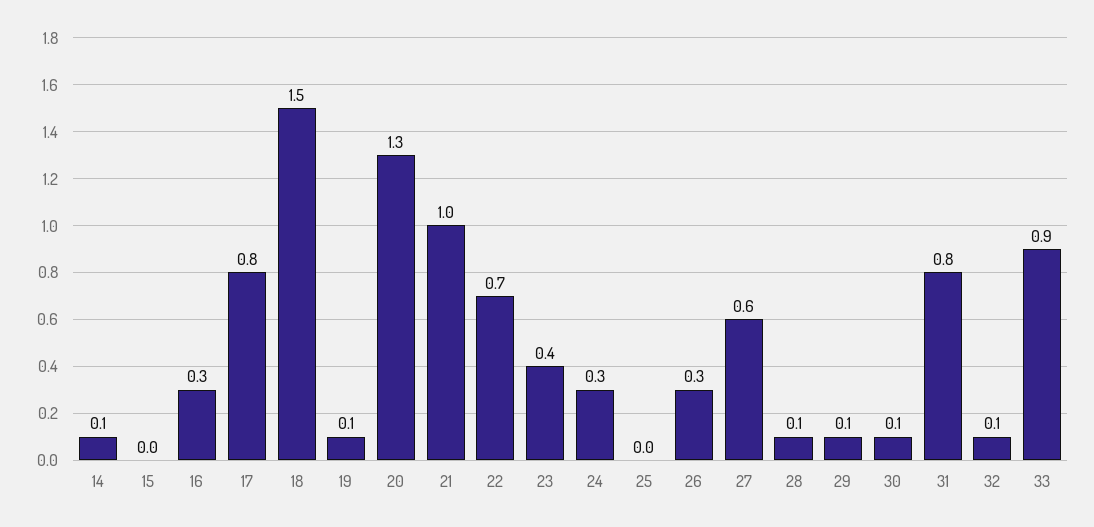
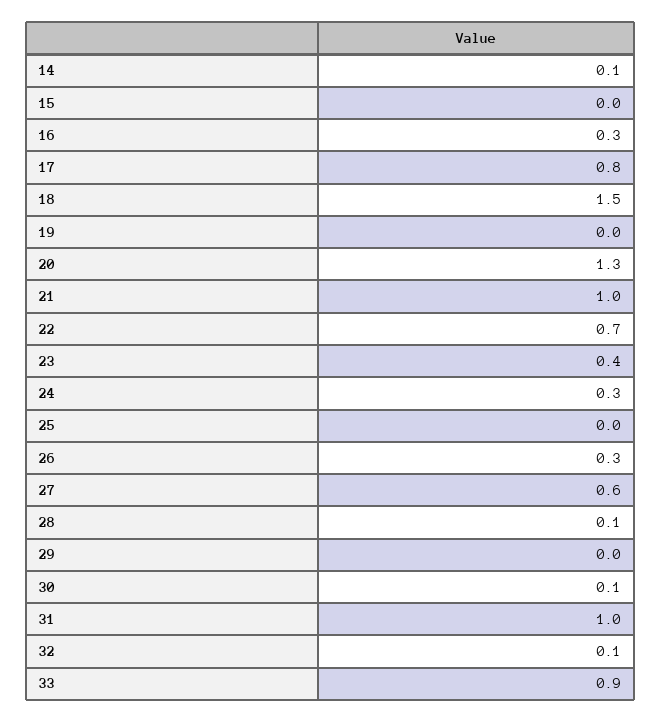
19: 0.1 -> 0
29: 0.1 -> 0
31: 0.8 -> 1

